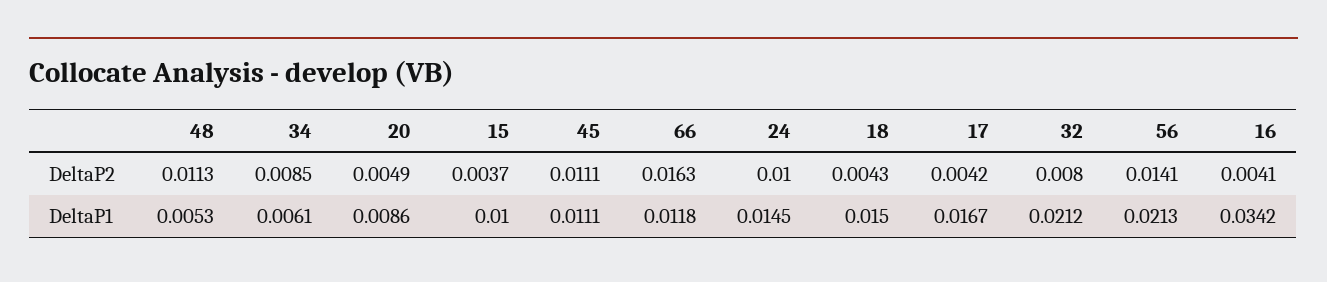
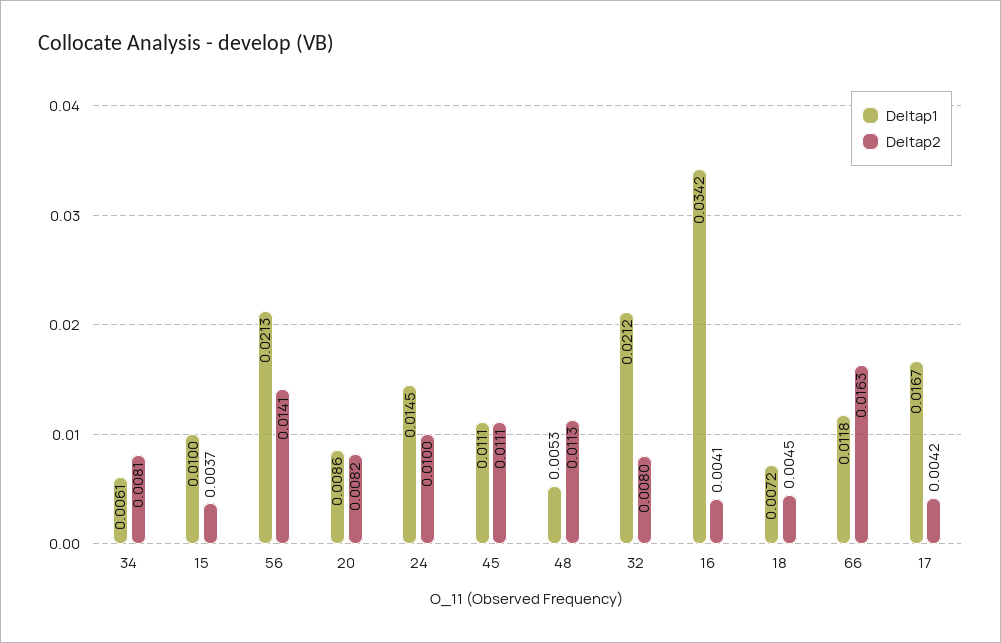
DeltaP2, 34: 0.0085 -> 0.0081
DeltaP2, 20: 0.0049 -> 0.0082
DeltaP2, 18: 0.0043 -> 0.0045
DeltaP1, 18: 0.015 -> 0.0072

